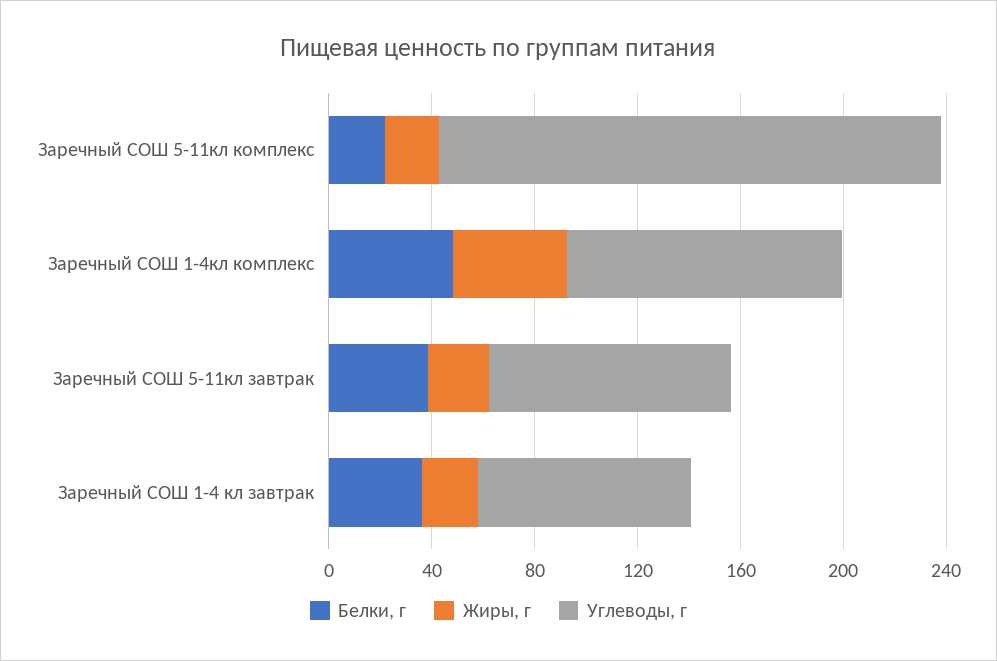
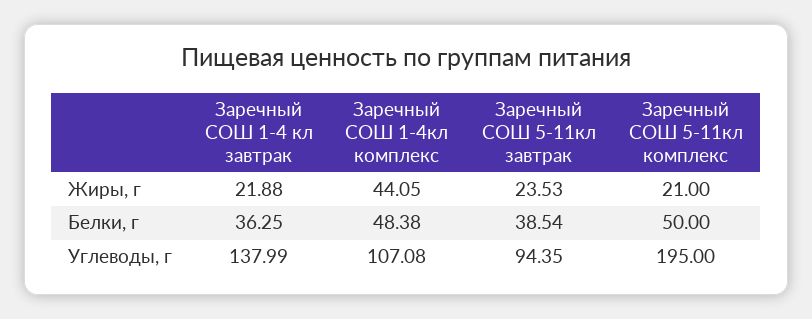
Белки, г, Заречный СОШ 5-11кл комплекс: 20 -> 50
Углеводы, г, Заречный СОШ 1-4 кл завтрак: 80 -> 137.99

